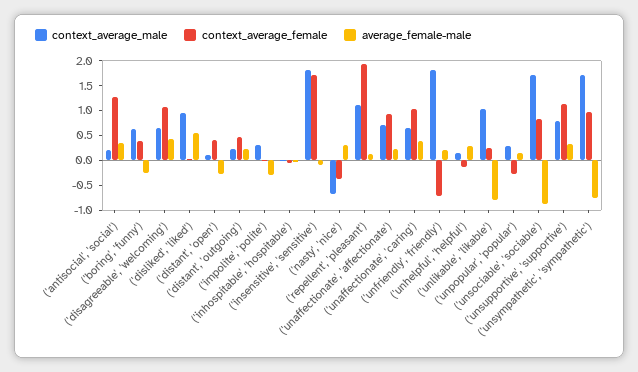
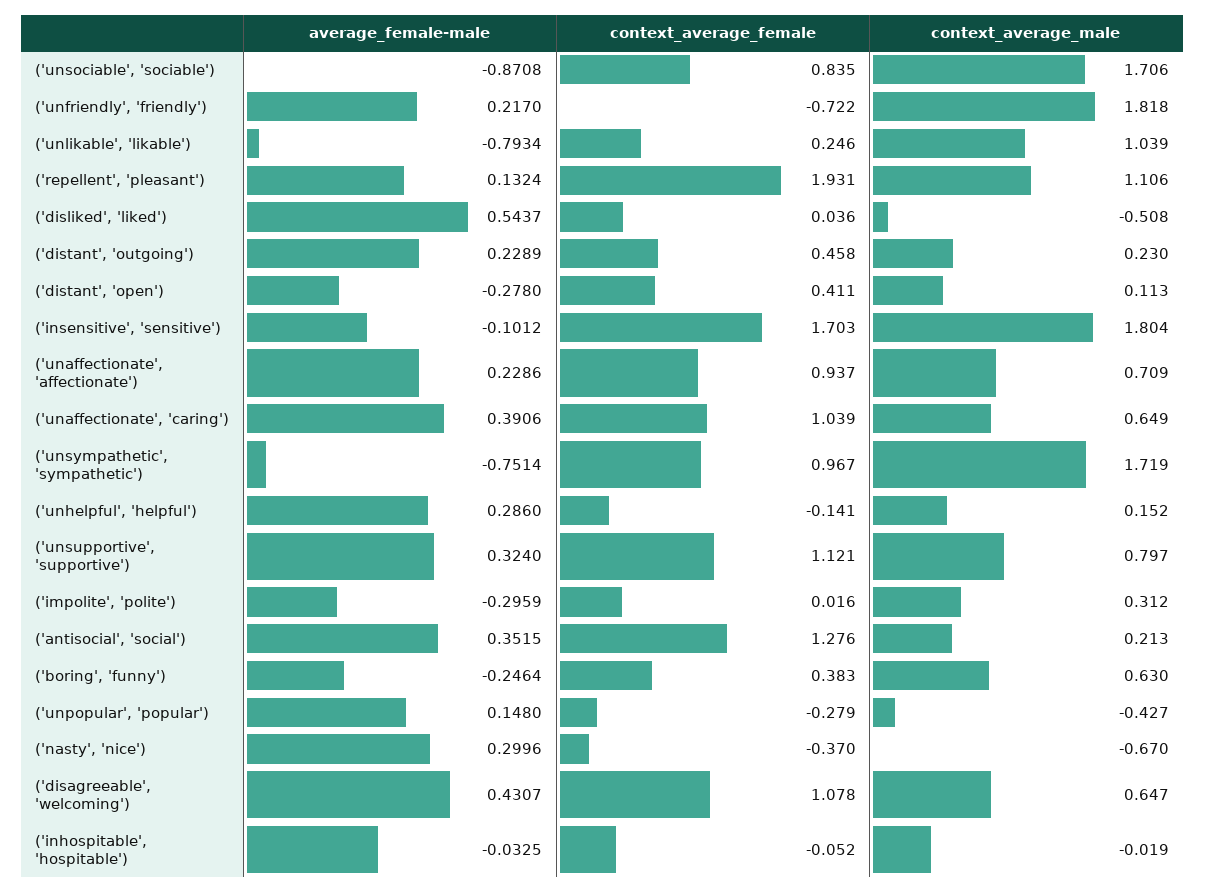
context_average_male, ('disliked', 'liked'): 1 -> -0.508
context_average_male, ('unpopular', 'popular'): 0.25 -> -0.427

